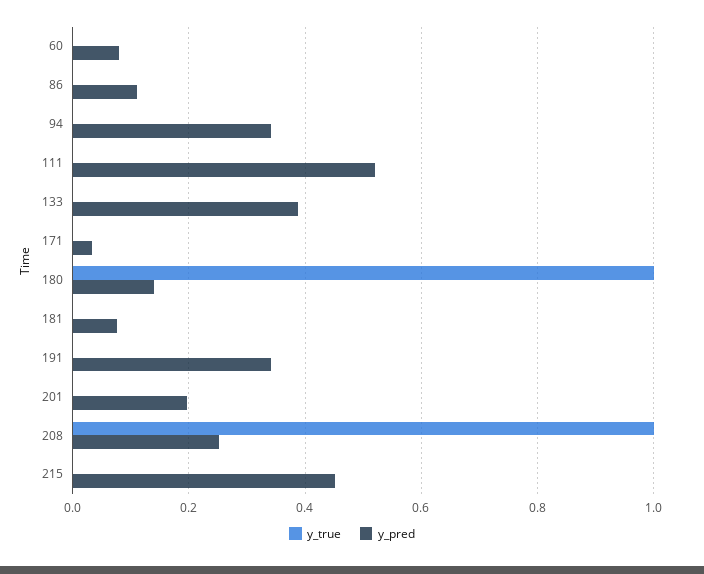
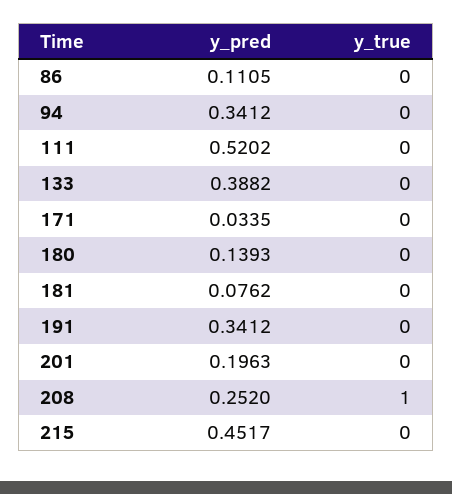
y_true, 60: 0 -> none
y_pred, 60: 0.08 -> none
y_true, 180: 1 -> 0

